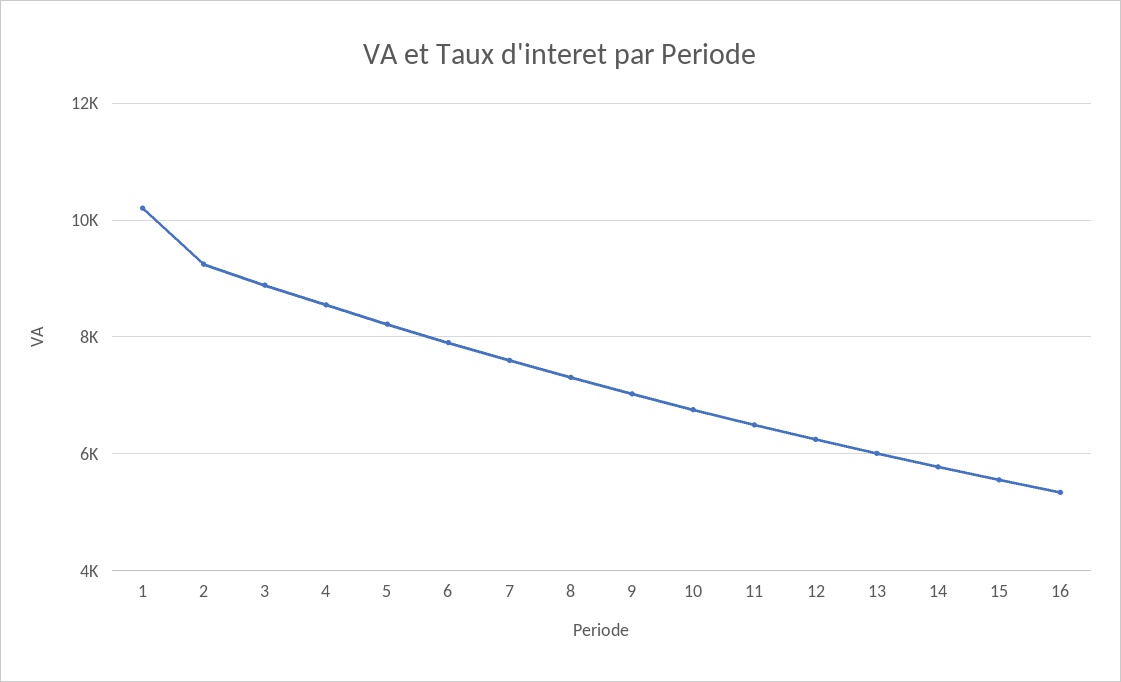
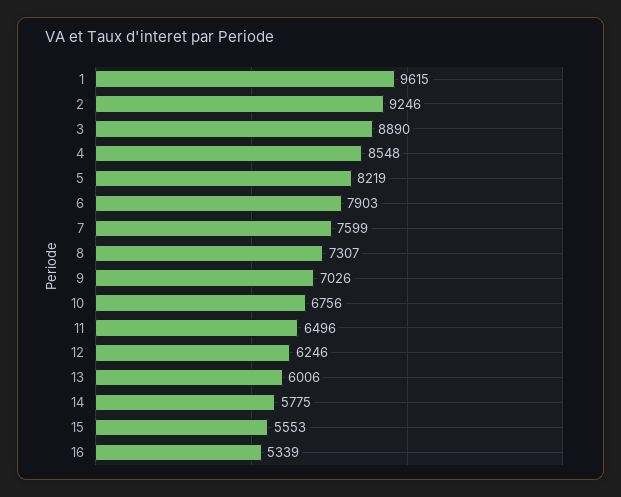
1: 10200 -> 9615

